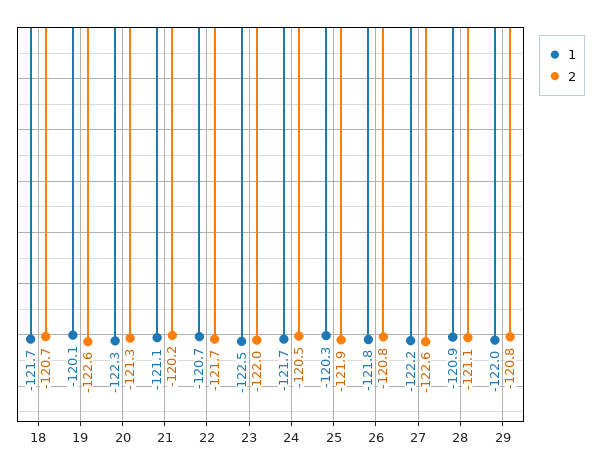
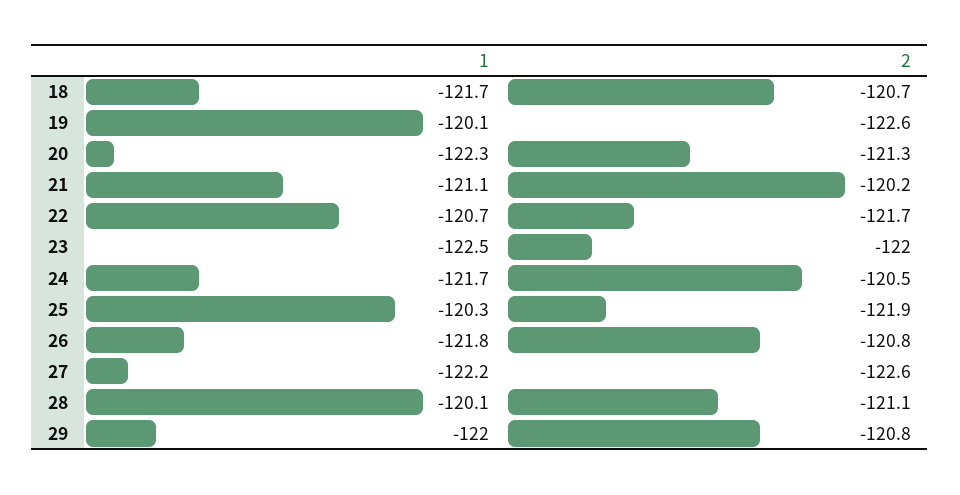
1, 28: -120.9 -> -120.1

